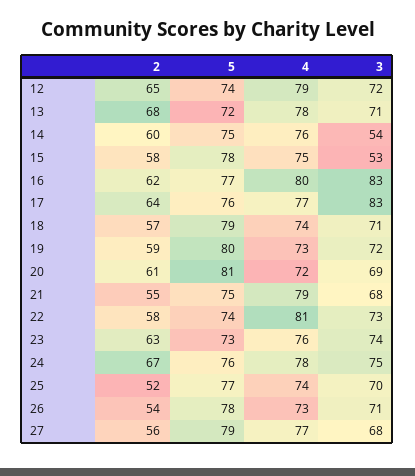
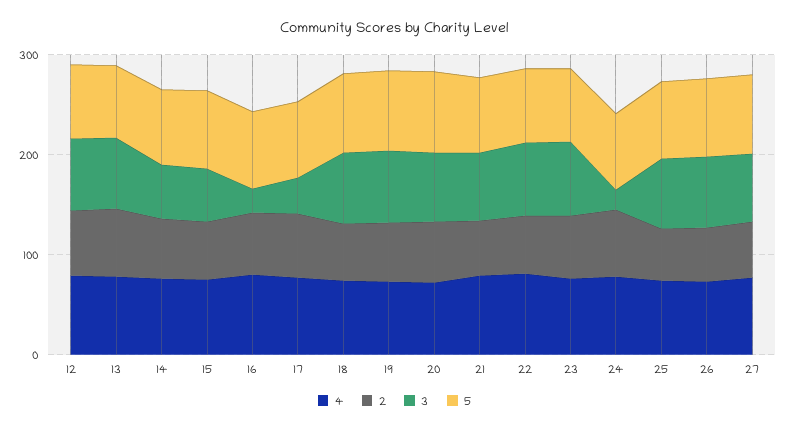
3, 16: 83 -> 20
3, 17: 83 -> 40
3, 24: 75 -> 20

